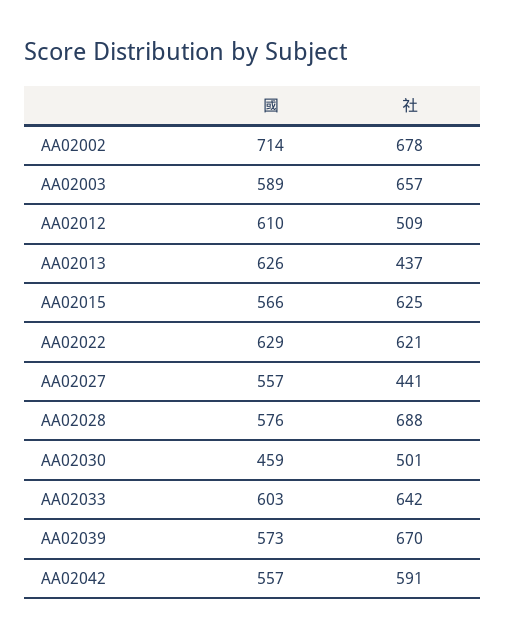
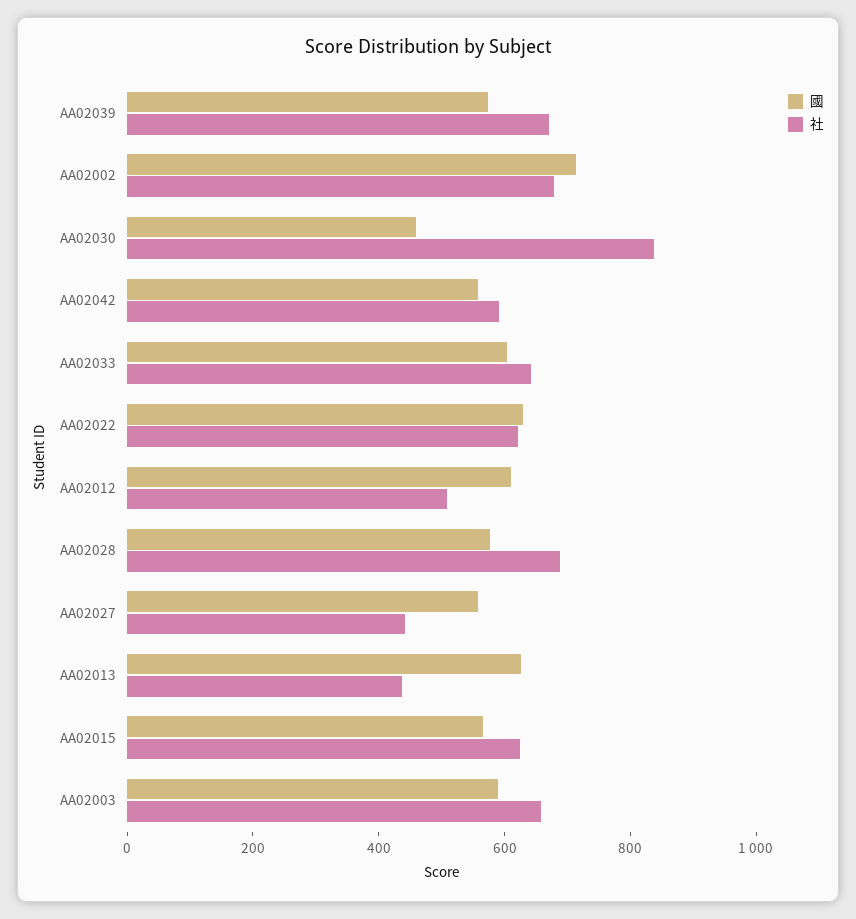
社, AA02030: 501 -> 850

